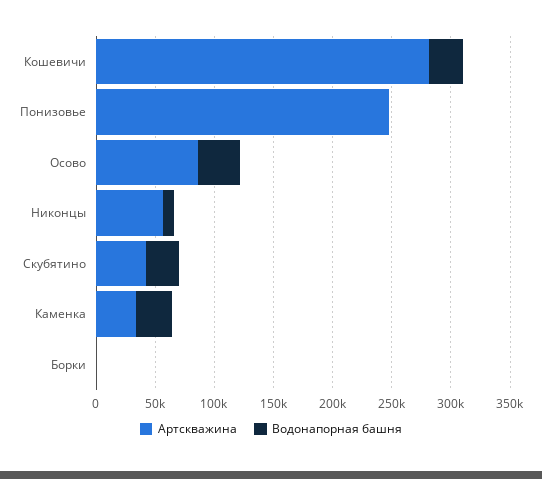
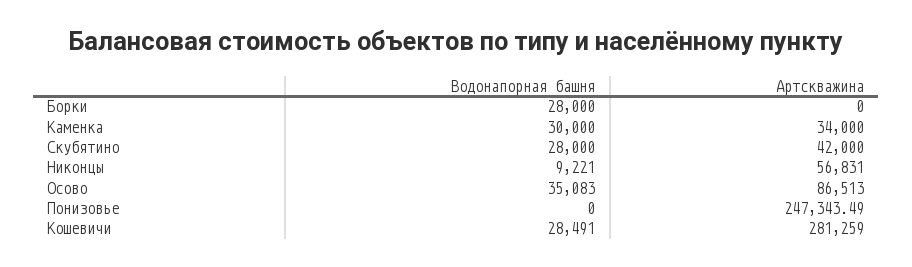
Водонапорная башня, Борки: 0 -> 28000

